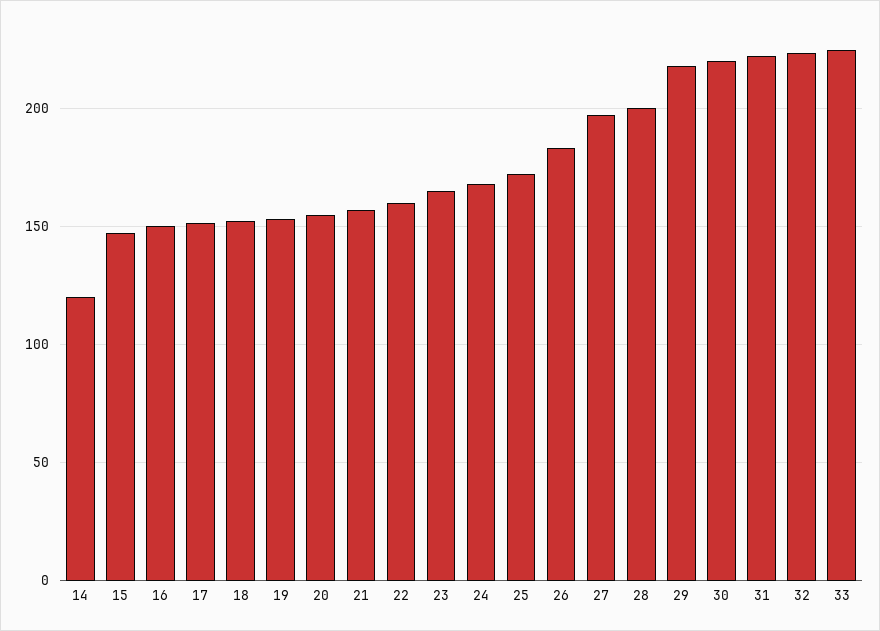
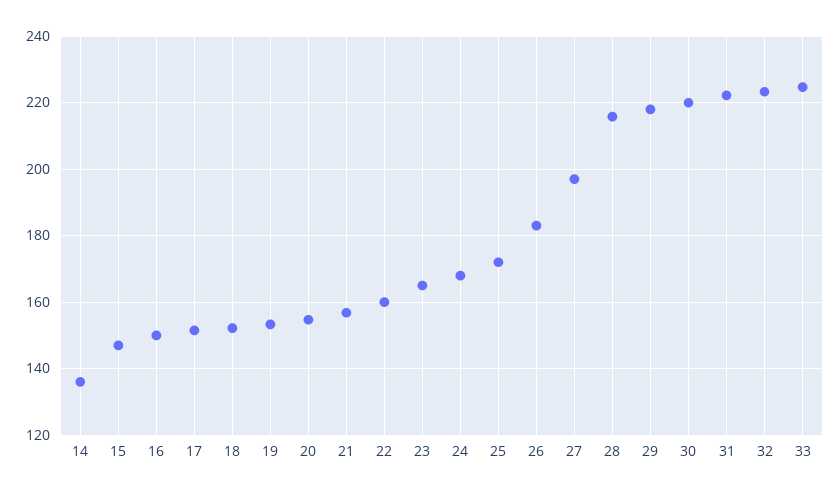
14: 120 -> 136
28: 200 -> 216

